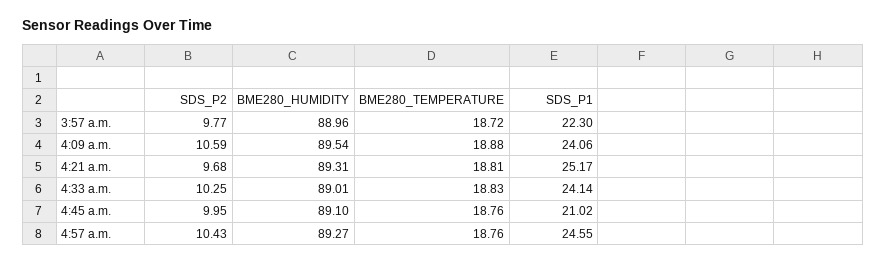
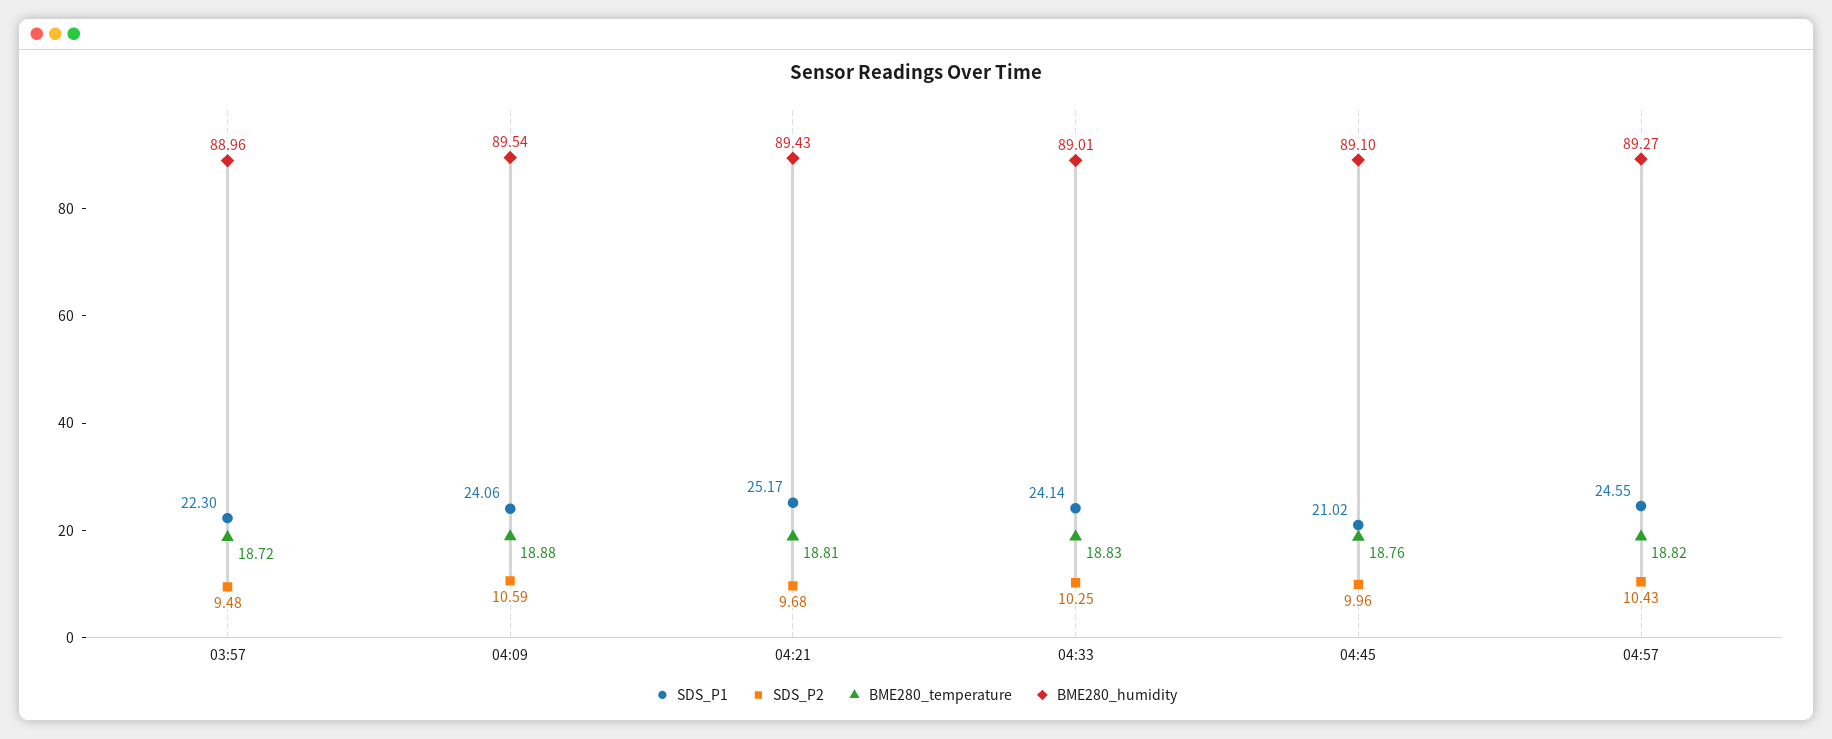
SDS_P2, 3:57 a.m.: 9.77 -> 9.48
BME280_HUMIDITY, 4:21 a.m.: 89.31 -> 89.43
SDS_P2, 4:45 a.m.: 9.95 -> 9.96
BME280_TEMPERATURE, 4:57 a.m.: 18.76 -> 18.82

